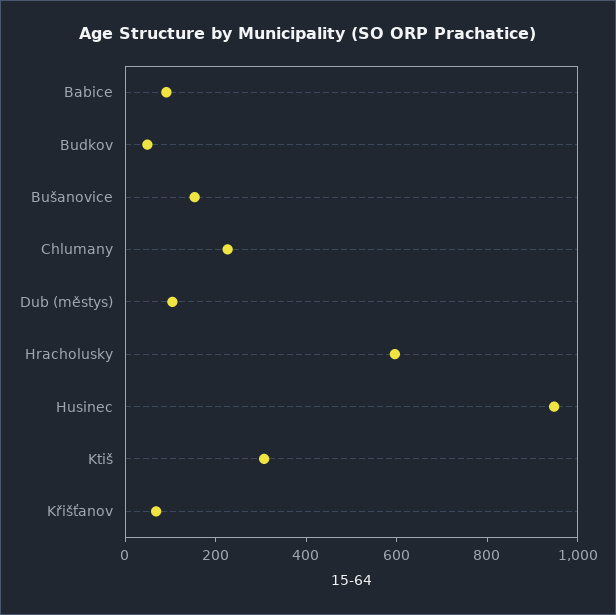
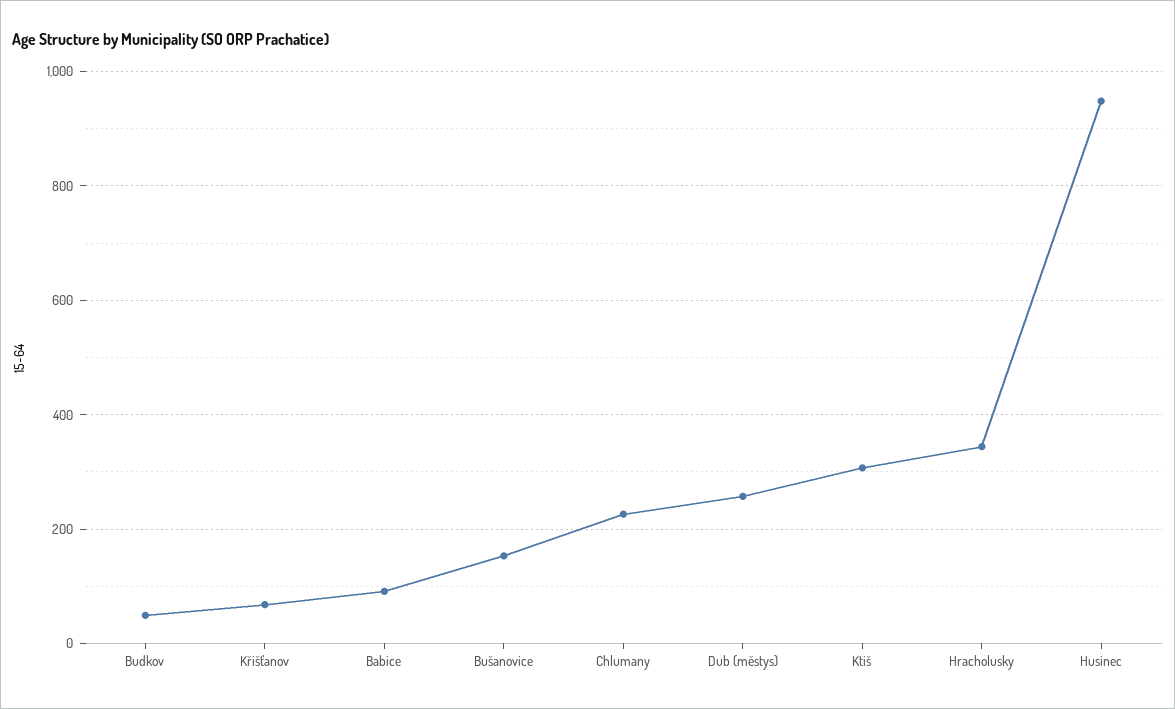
Dub (městys): 100 -> 260
Hracholusky: 600 -> 340

